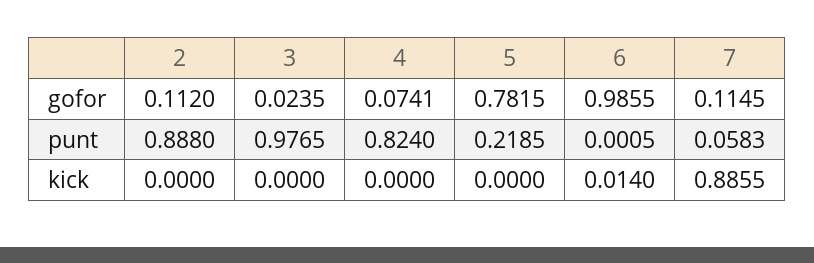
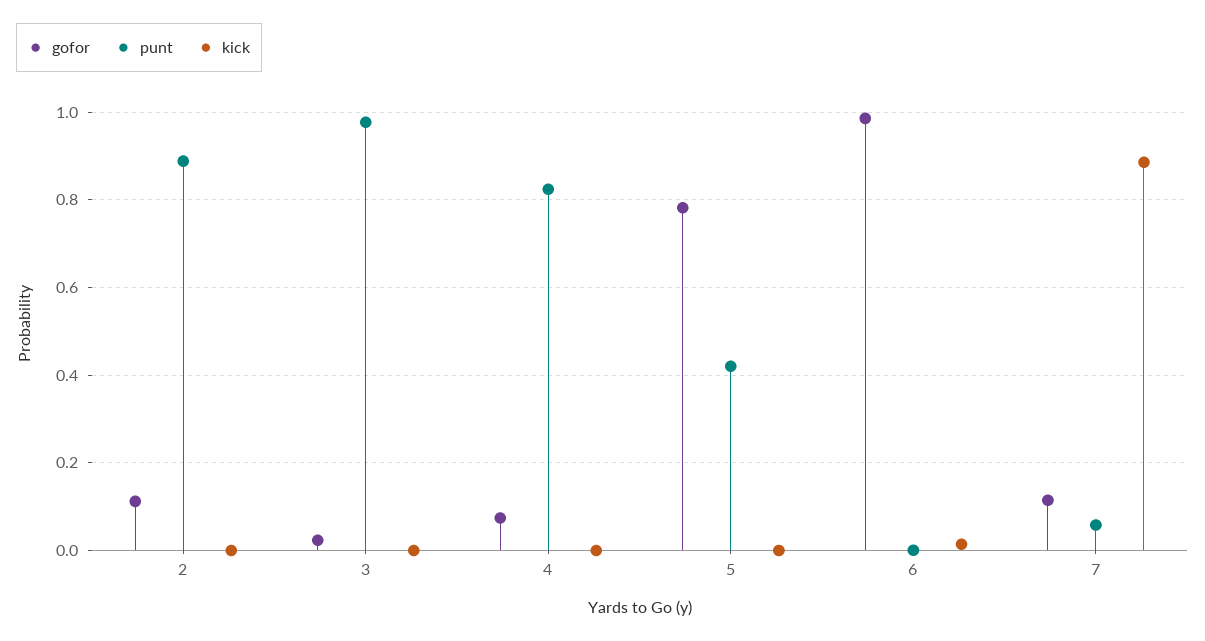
punt, 5: 0.2185 -> 0.42

